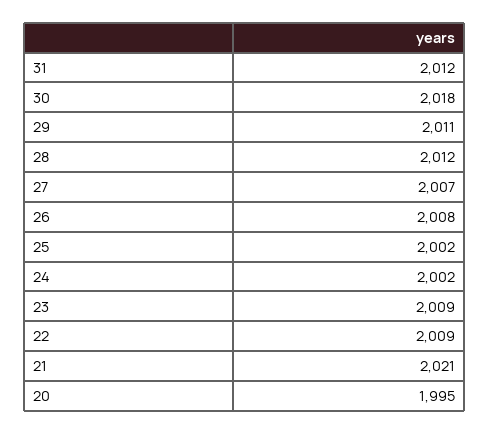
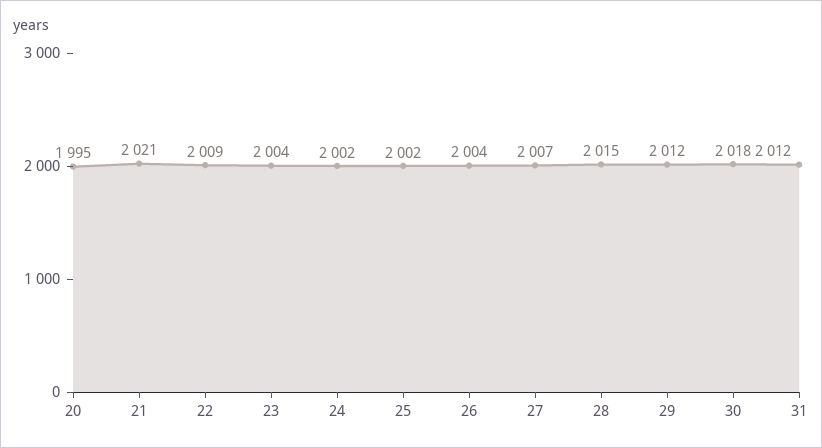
29: 2011 -> 2012
28: 2012 -> 2015
26: 2008 -> 2004
23: 2009 -> 2004

